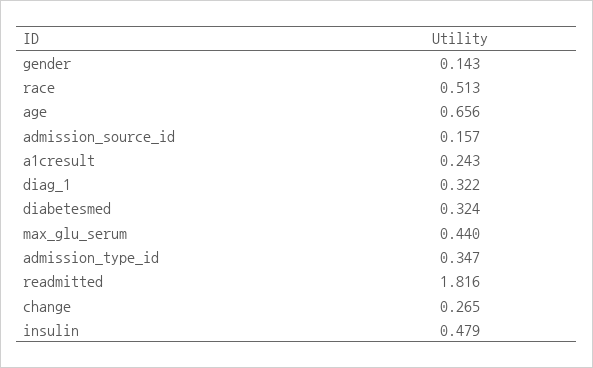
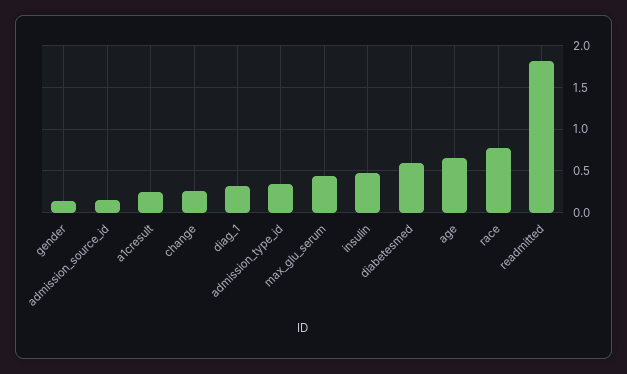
race: 0.513 -> 0.8
diabetesmed: 0.324 -> 0.6

